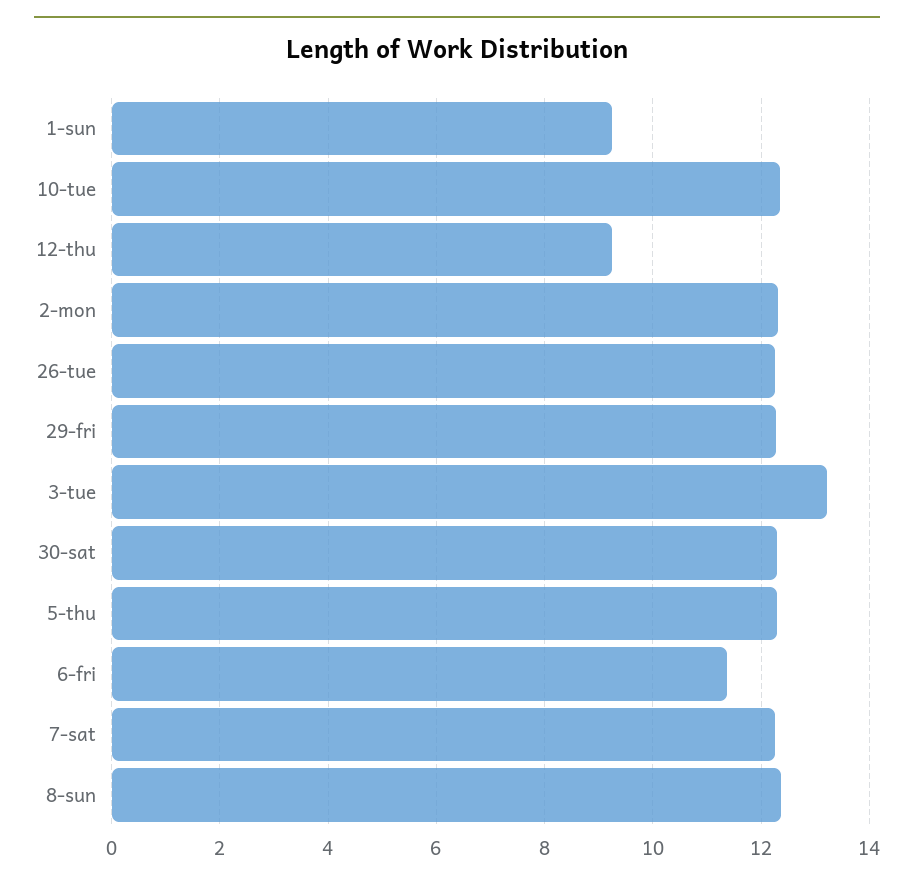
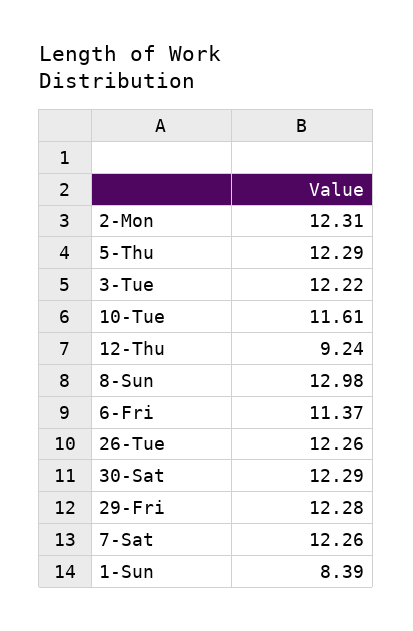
1-sun: 9.2 -> 8.39
10-tue: 12.4 -> 11.61
3-tue: 13.2 -> 12.22
8-sun: 12.4 -> 12.98

